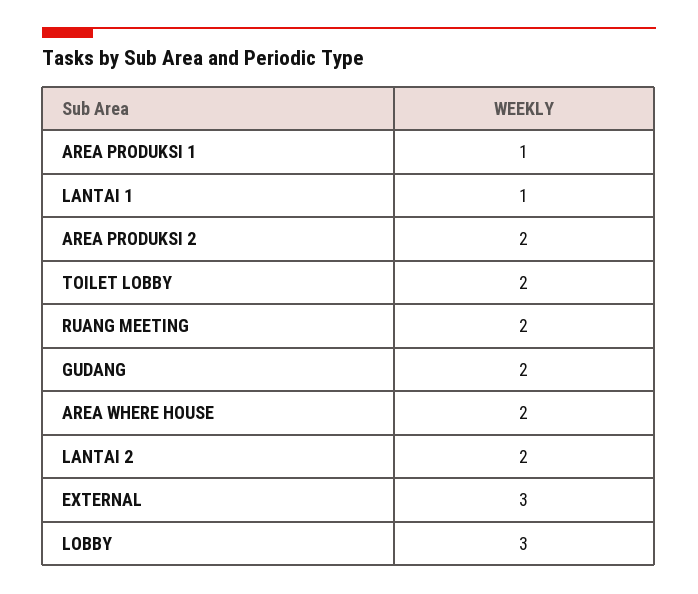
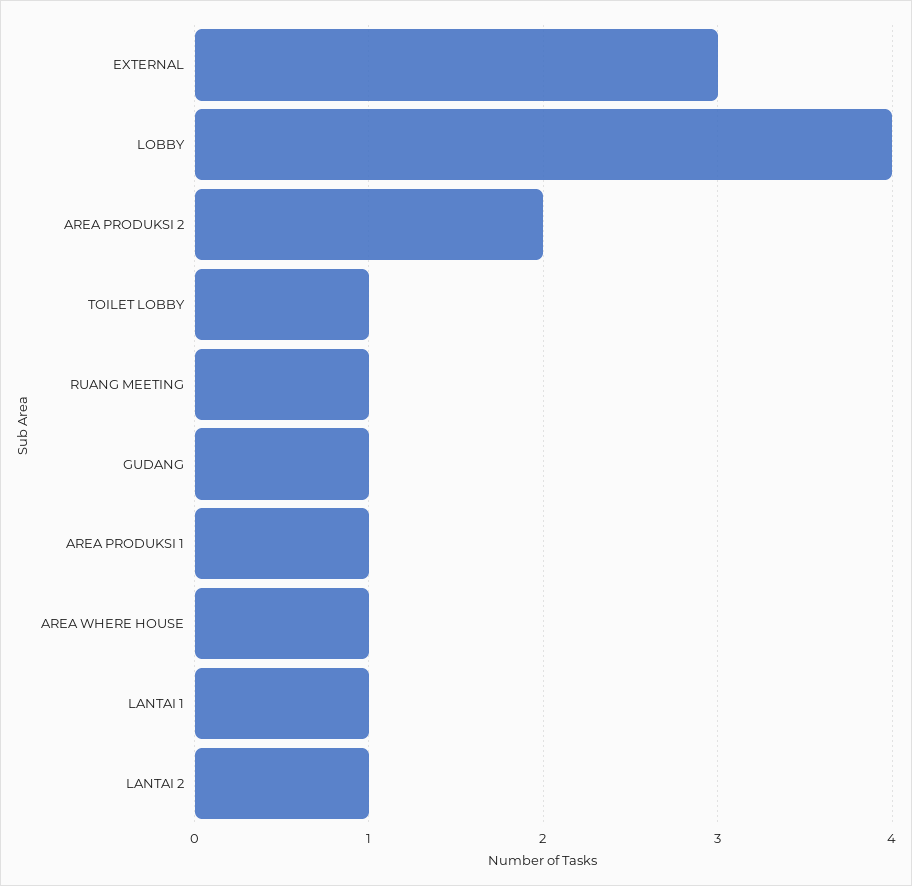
TOILET LOBBY: 2 -> 1
RUANG MEETING: 2 -> 1
GUDANG: 2 -> 1
AREA WHERE HOUSE: 2 -> 1
LANTAI 2: 2 -> 1
LOBBY: 3 -> 4

